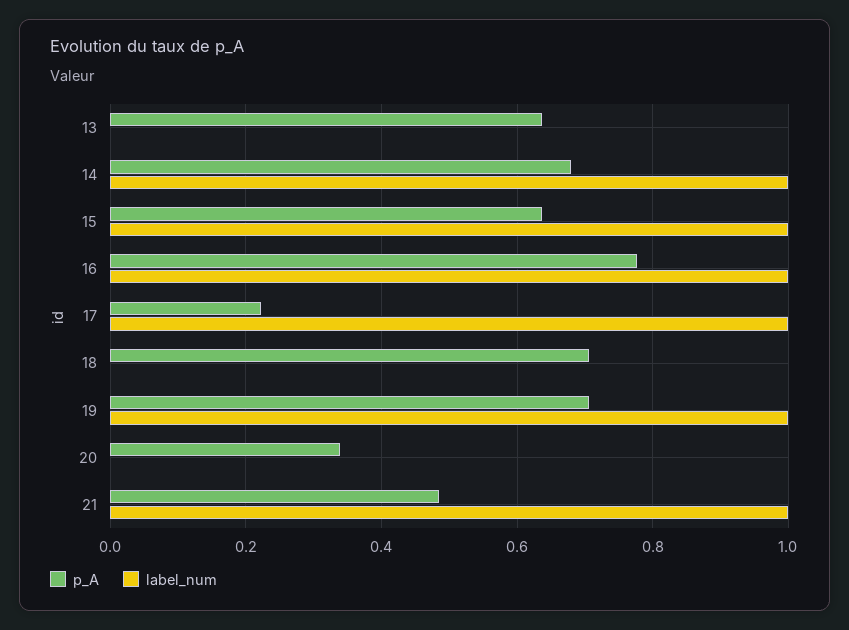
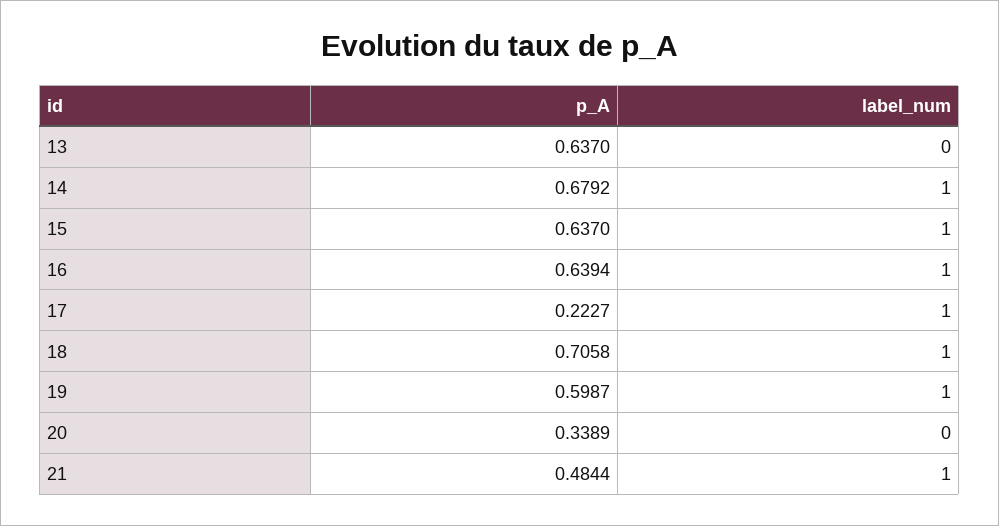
p_A, 16: 0.78 -> 0.6394
label_num, 18: 0 -> 1
p_A, 19: 0.7 -> 0.5987

